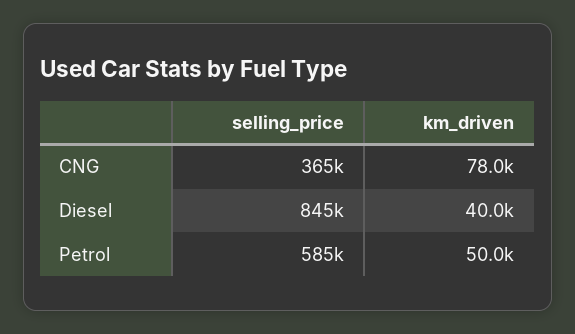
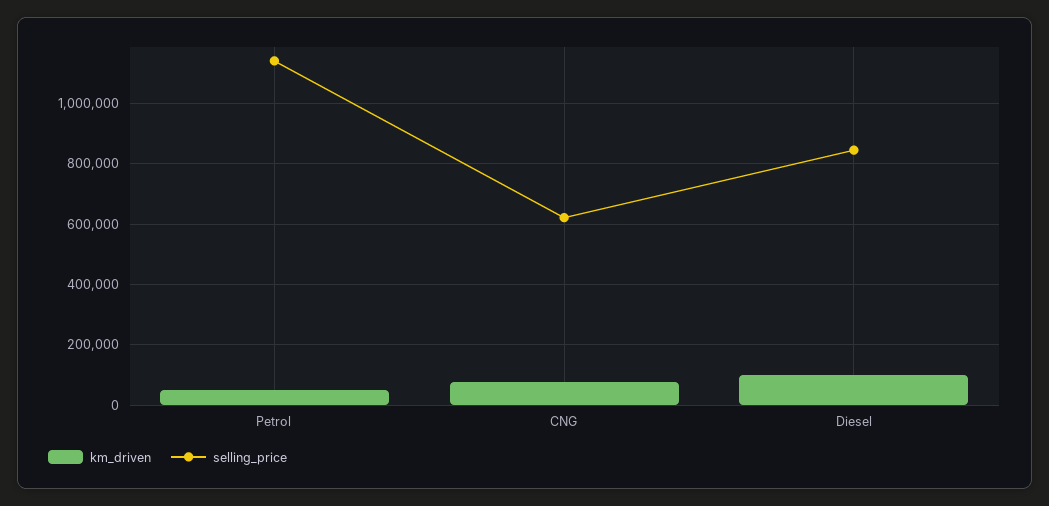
selling_price, CNG: 365000 -> 620000
km_driven, Diesel: 40000 -> 100000
selling_price, Petrol: 585000 -> 1140000

